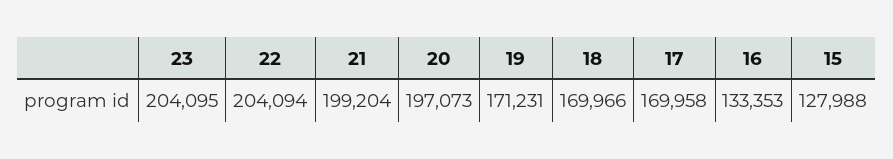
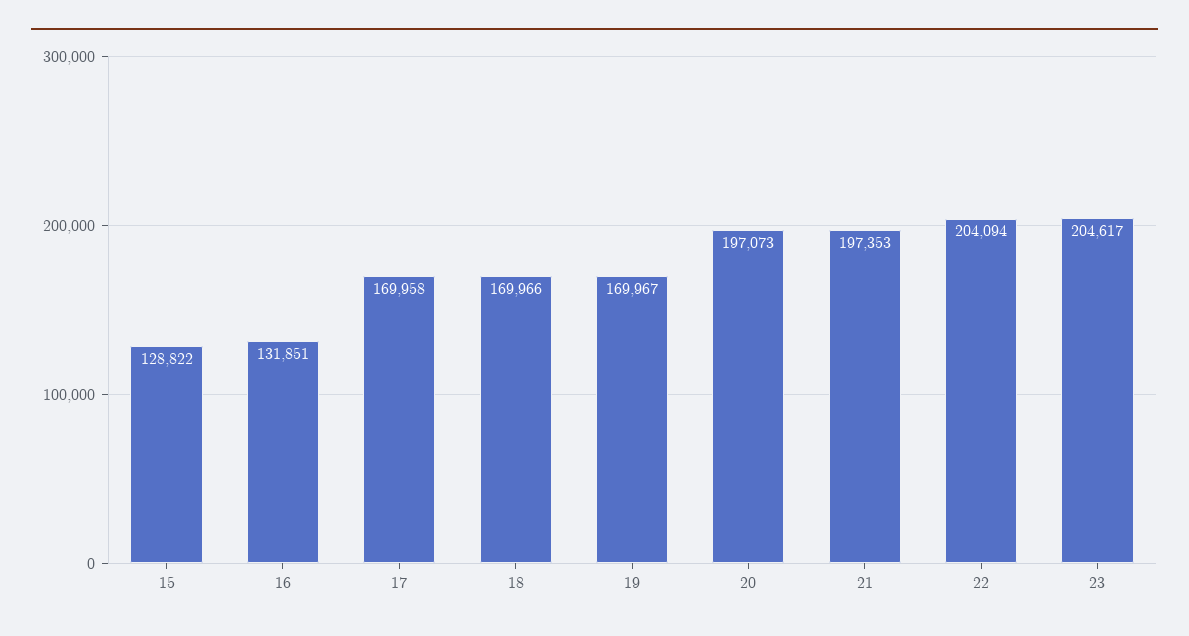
23: 204095 -> 204617
21: 199204 -> 197353
19: 171231 -> 169967
16: 133353 -> 131851
15: 127988 -> 128822

